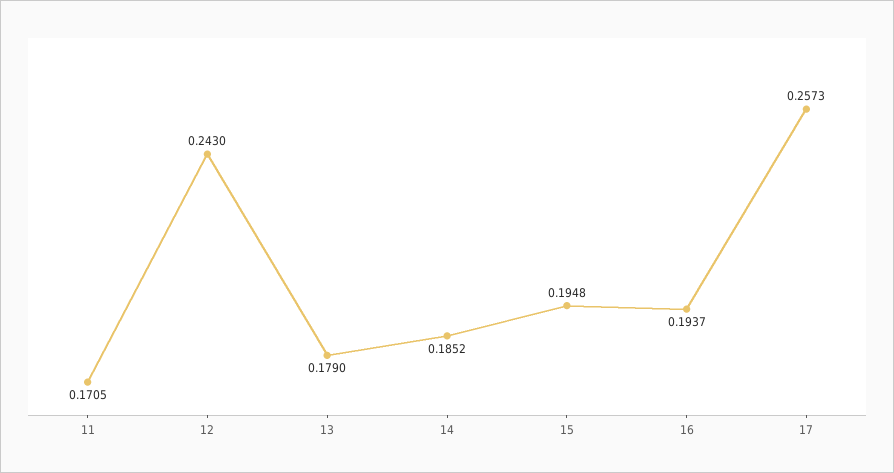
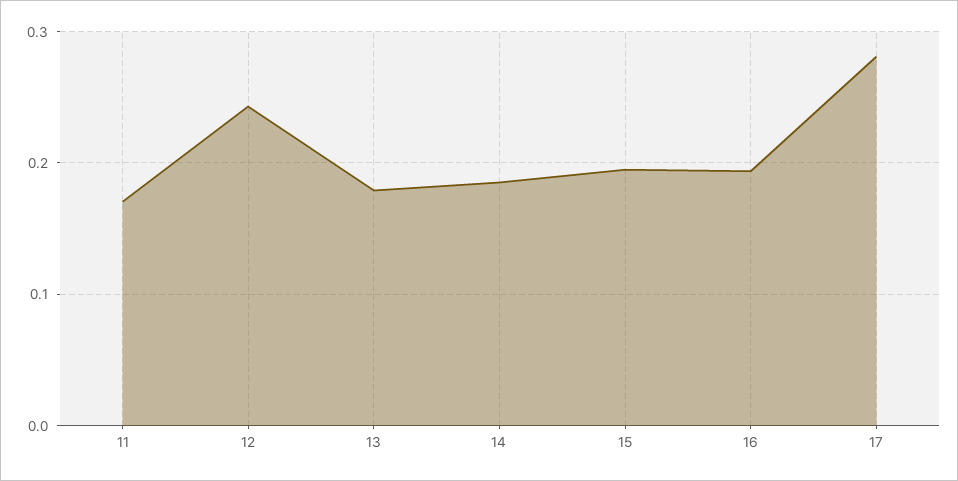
17: 0.2573 -> 0.28

